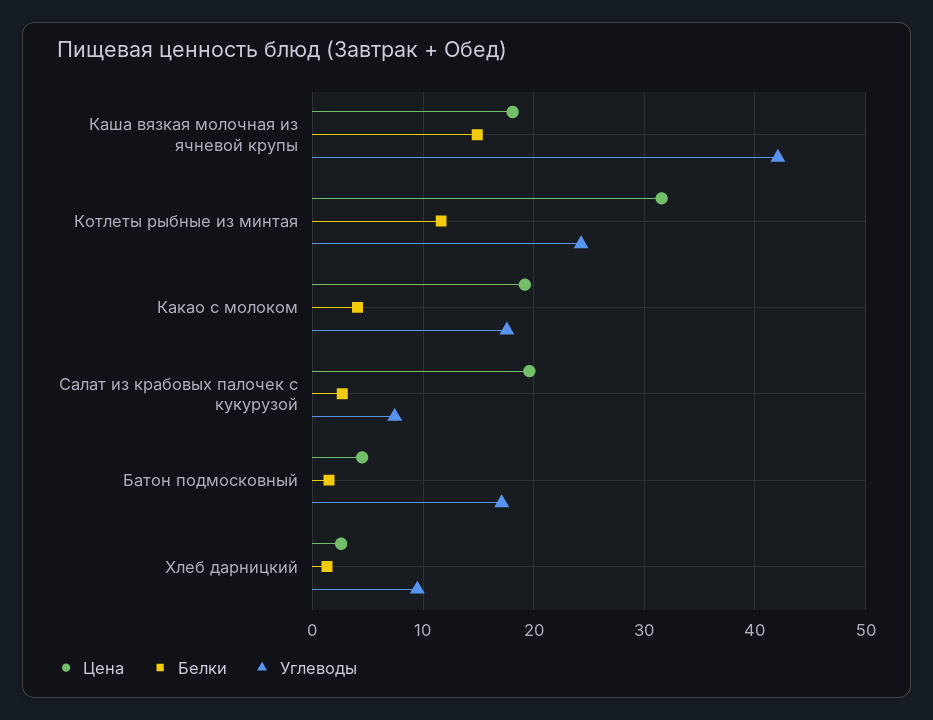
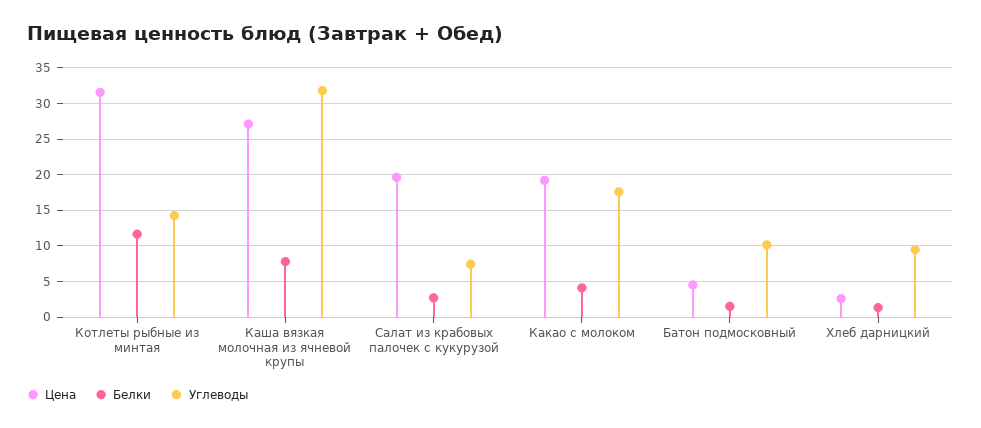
Цена, Каша вязкая молочная из ячневой крупы: 18 -> 27
Белки, Каша вязкая молочная из ячневой крупы: 15 -> 8
Углеводы, Каша вязкая молочная из ячневой крупы: 42 -> 32
Углеводы, Котлеты рыбные из минтая: 24 -> 14
Углеводы, Батон подмосковный: 17 -> 10

